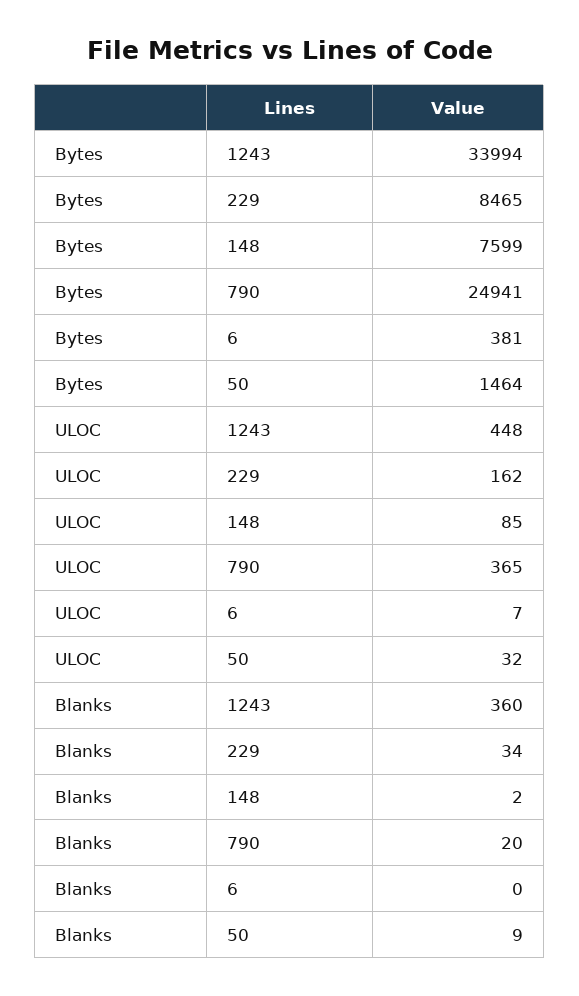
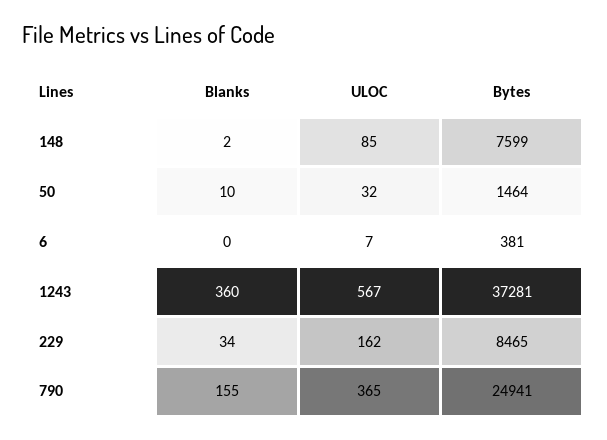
Bytes, 1243: 33994 -> 37281
ULOC, 1243: 448 -> 567
Blanks, 790: 20 -> 155
Blanks, 50: 9 -> 10

